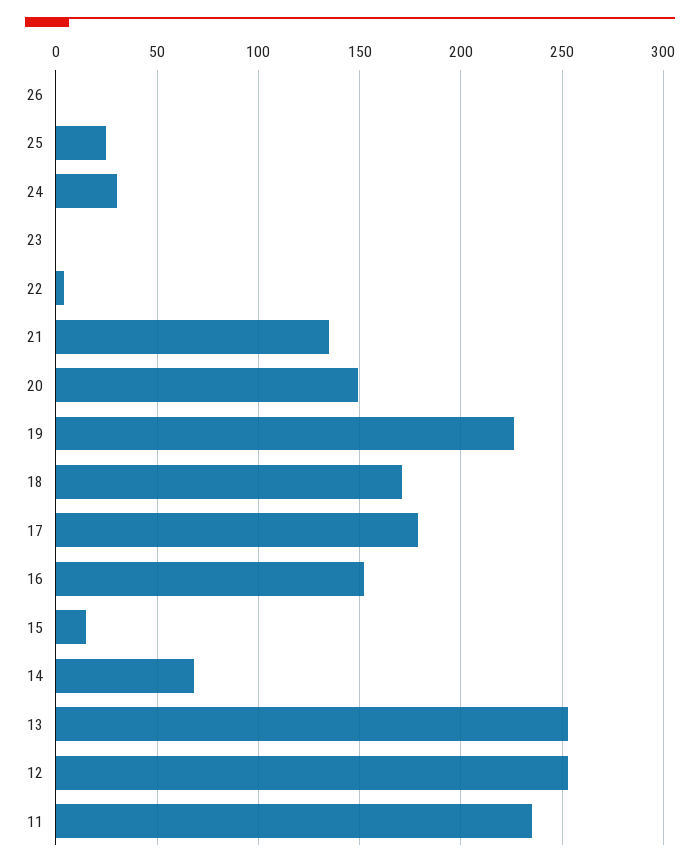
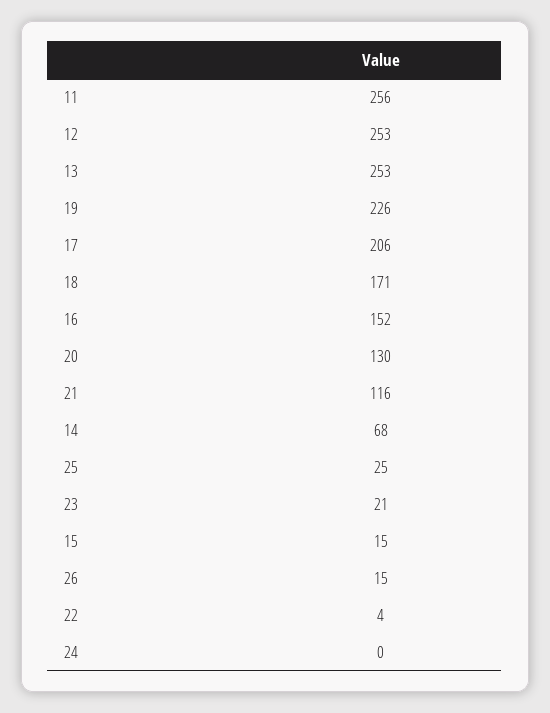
26: 0 -> 15
24: 30 -> 0
23: 0 -> 21
21: 135 -> 116
20: 150 -> 130
17: 180 -> 206
11: 235 -> 256

